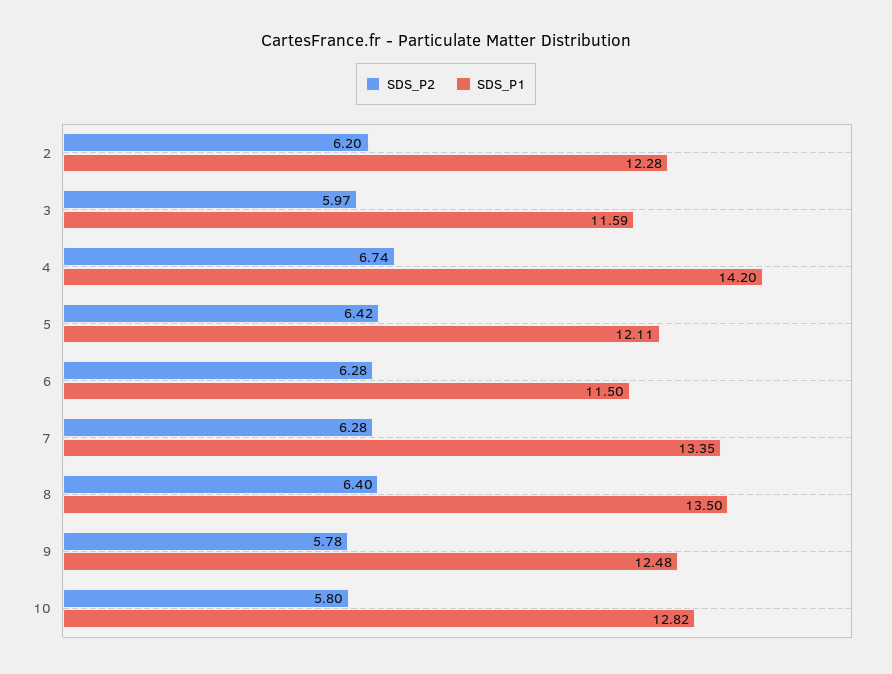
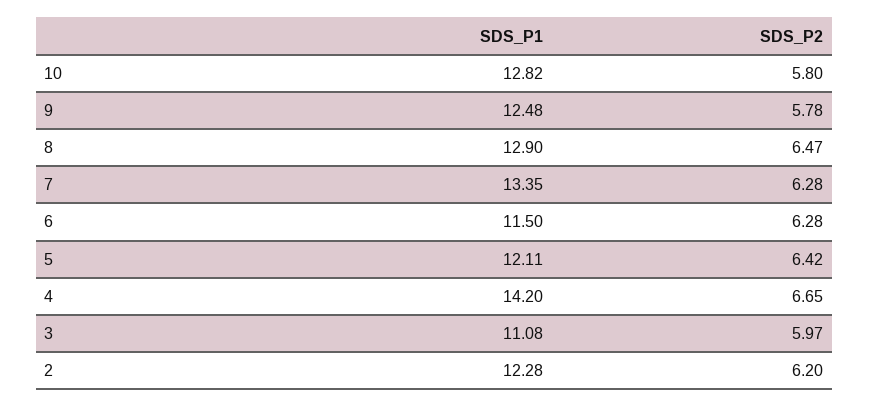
SDS_P1, 3: 11.59 -> 11.08
SDS_P2, 4: 6.74 -> 6.65
SDS_P2, 8: 6.4 -> 6.47
SDS_P1, 8: 13.5 -> 12.9

